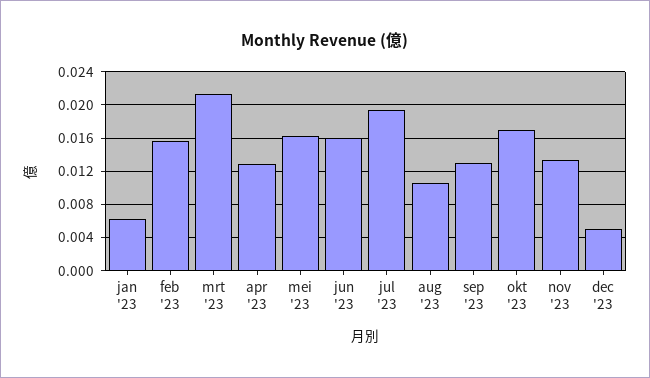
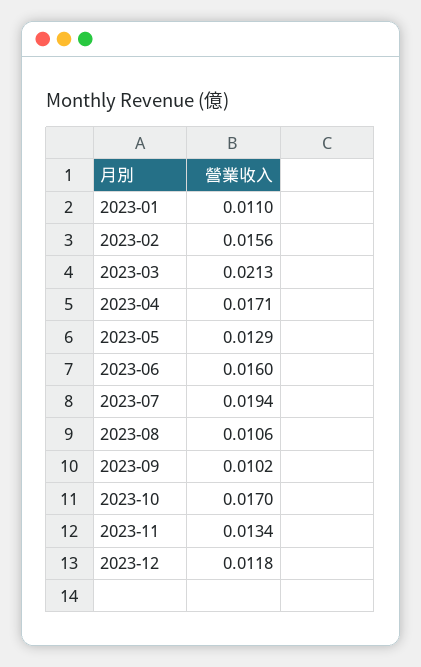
jan '23: 0.006 -> 0.011
apr '23: 0.013 -> 0.0171
mei '23: 0.016 -> 0.0129
sep '23: 0.013 -> 0.0102
dec '23: 0.005 -> 0.0118

